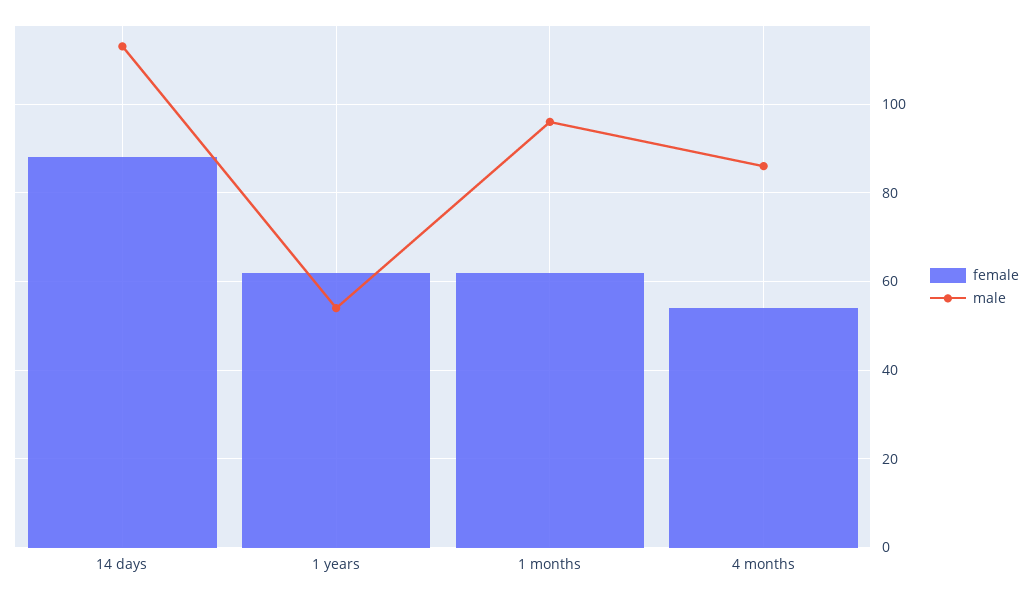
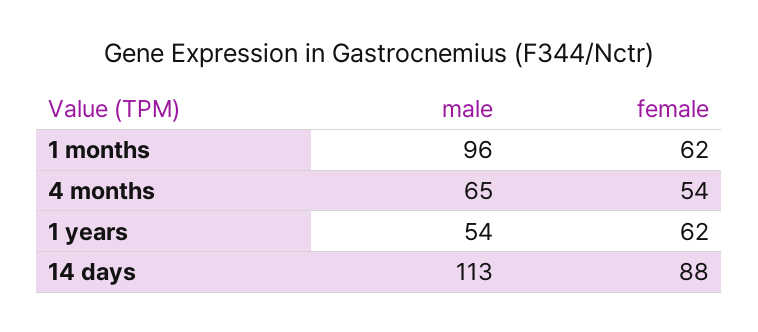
male, 4 months: 85 -> 65

